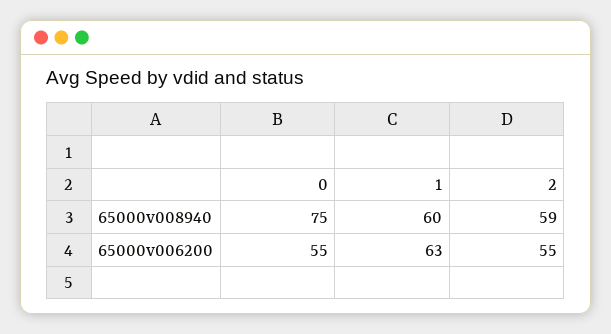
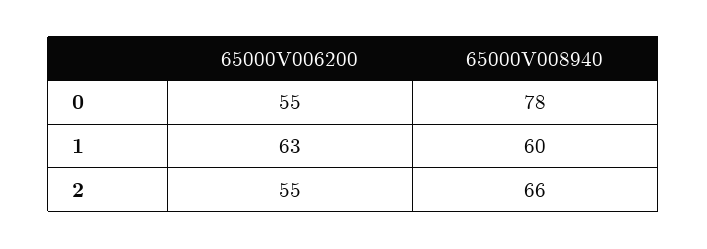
0, 65000v008940: 75 -> 78
2, 65000v008940: 59 -> 66

